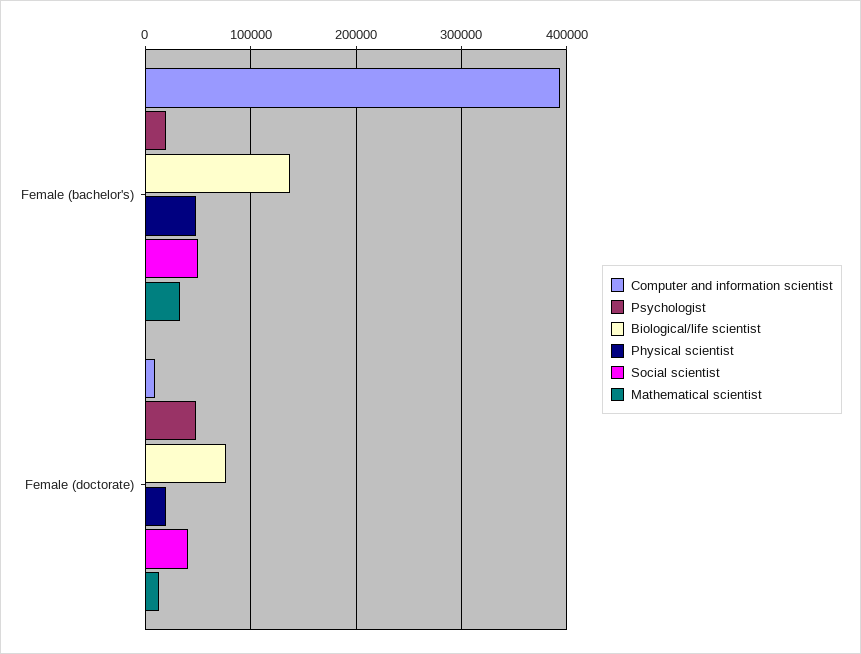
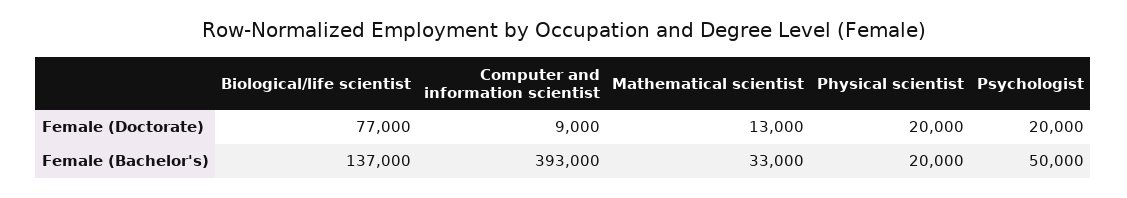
Psychologist, Female (bachelor's): 20000 -> 50000
Physical scientist, Female (bachelor's): 50000 -> 20000
Social scientist, Female (bachelor's): 50000 -> none
Psychologist, Female (doctorate): 50000 -> 20000
Social scientist, Female (doctorate): 40000 -> none

